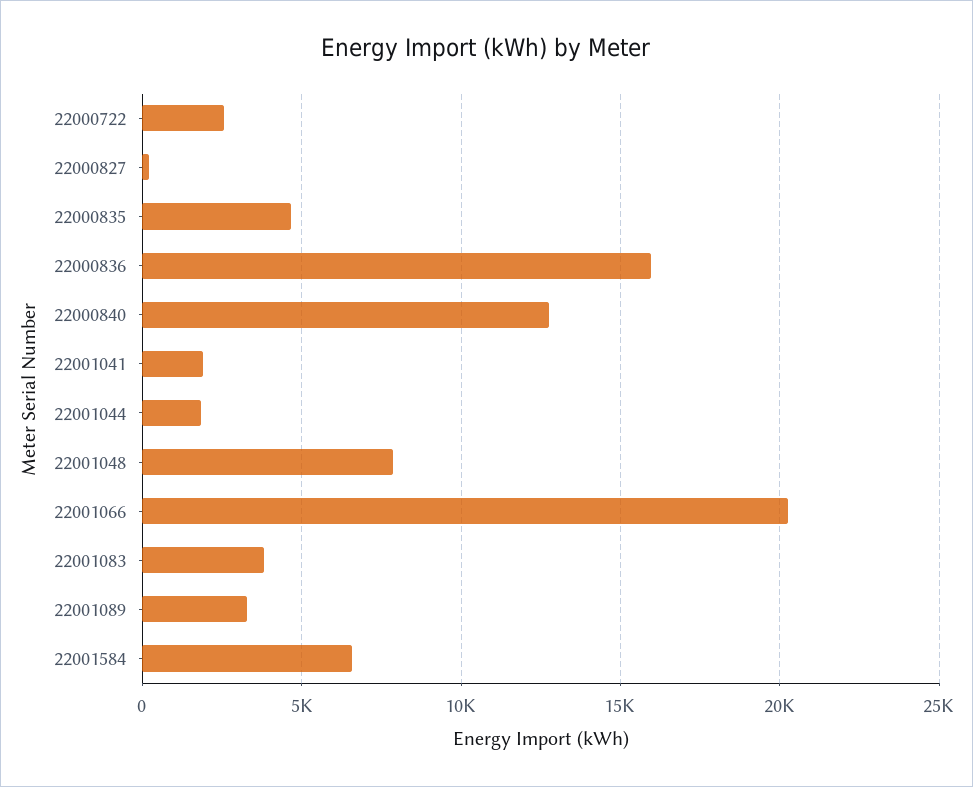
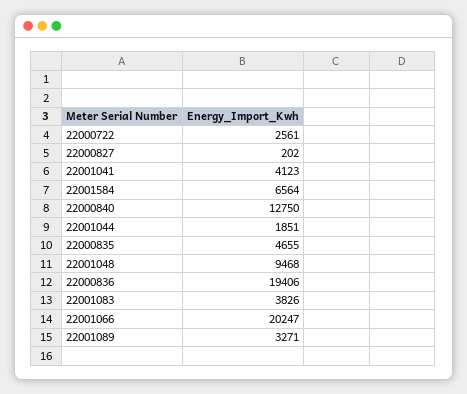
22000836: 16000 -> 19406
22001041: 2000 -> 4123
22001048: 8000 -> 9468

